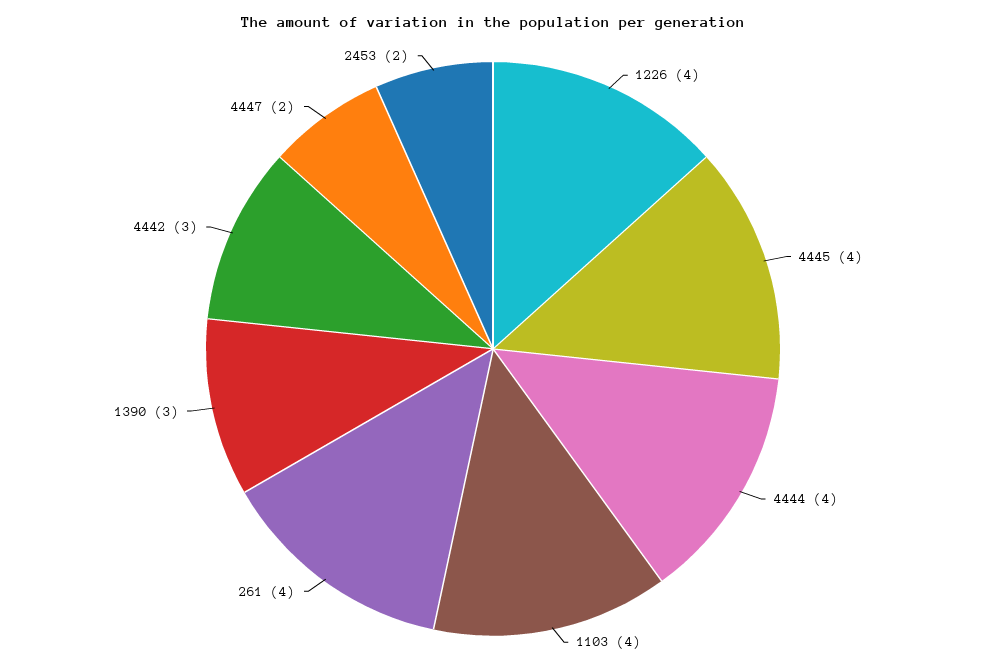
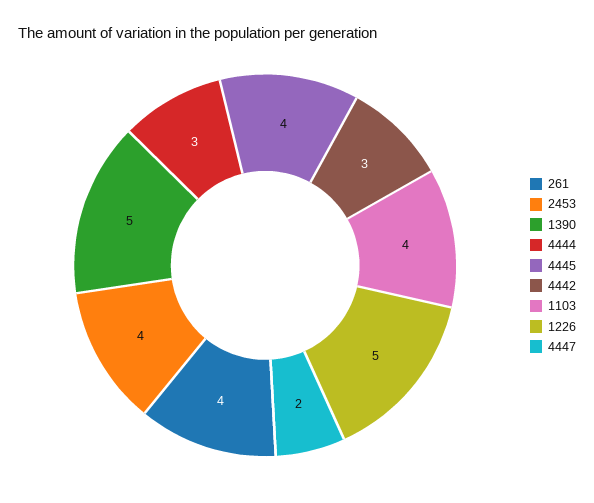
1226: 4 -> 5
4444: 4 -> 3
1390: 3 -> 5
2453: 2 -> 4

